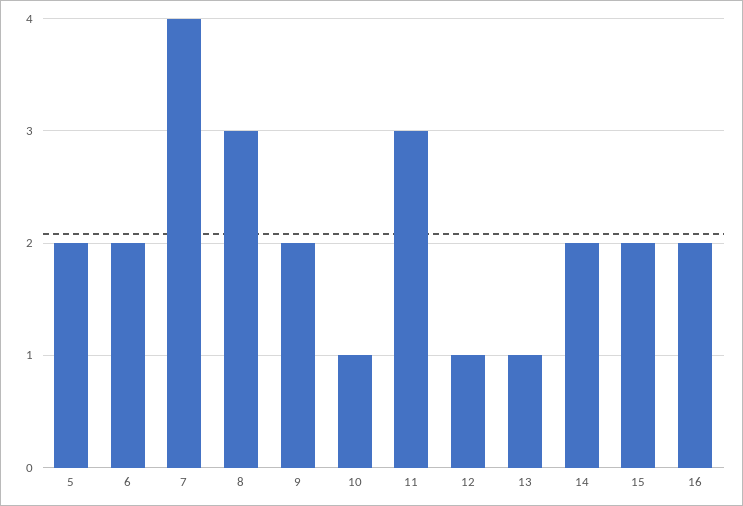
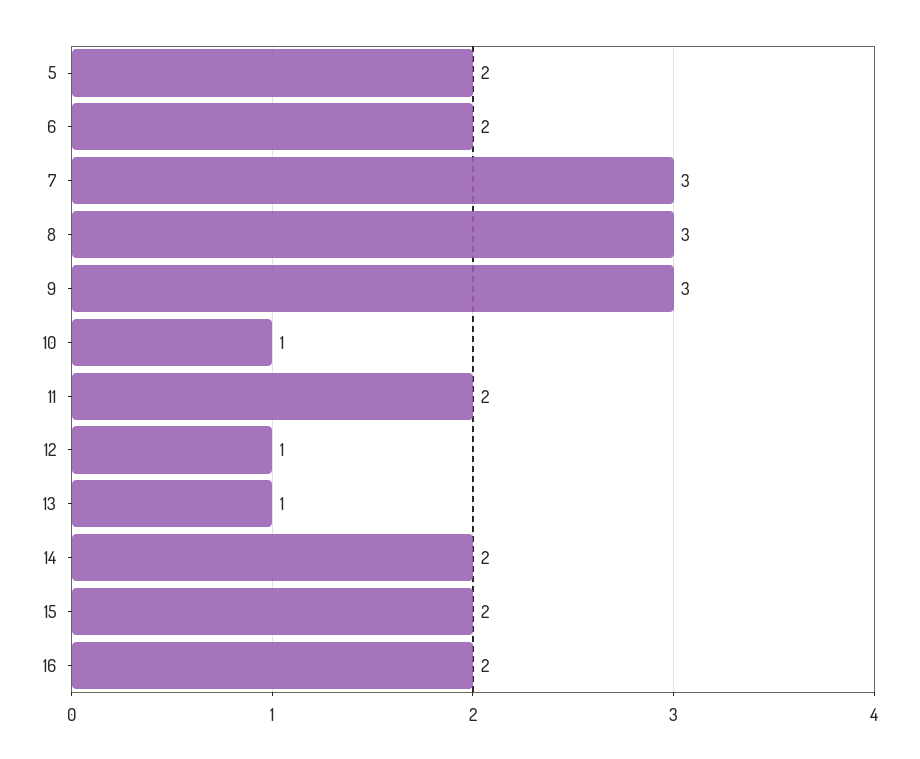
7: 4 -> 3
9: 2 -> 3
11: 3 -> 2

